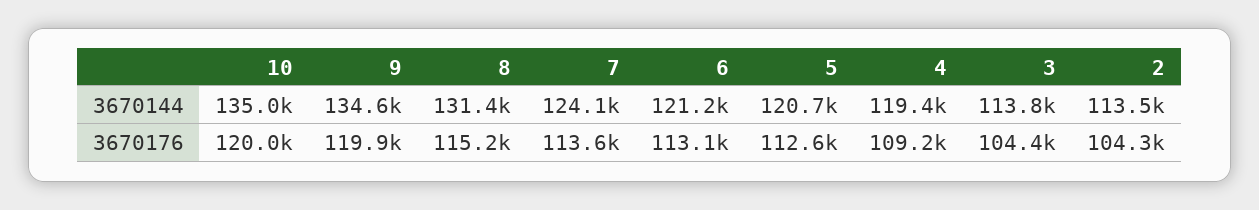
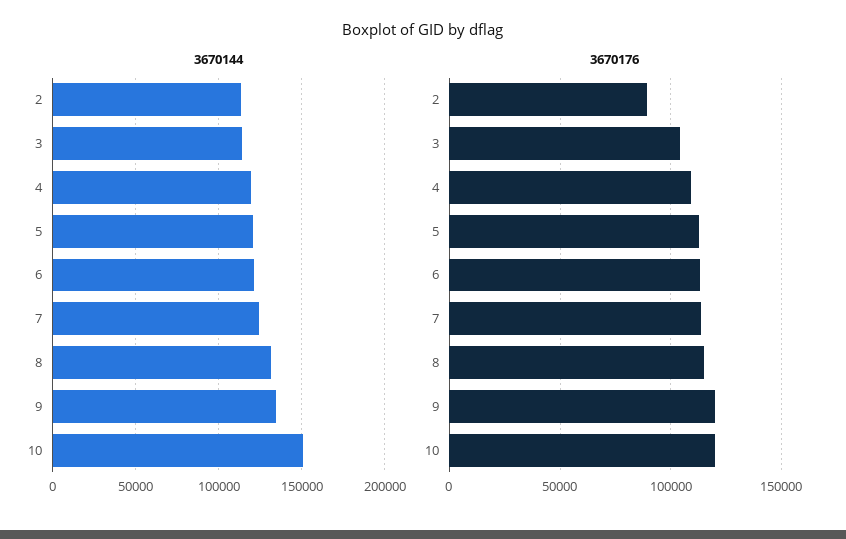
3670144, 10: 135000 -> 150000
3670176, 2: 104300 -> 90000

